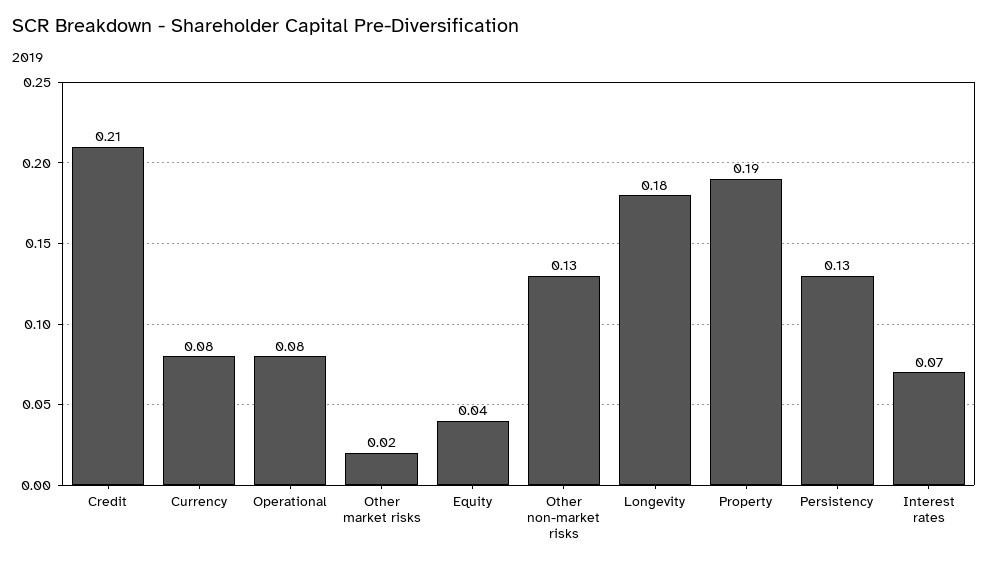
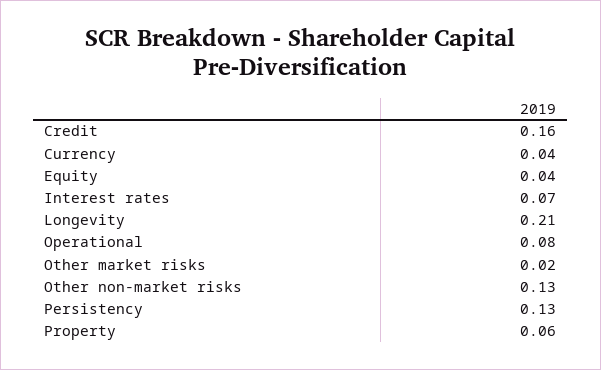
Credit: 0.21 -> 0.16
Currency: 0.08 -> 0.04
Longevity: 0.18 -> 0.21
Property: 0.19 -> 0.06

